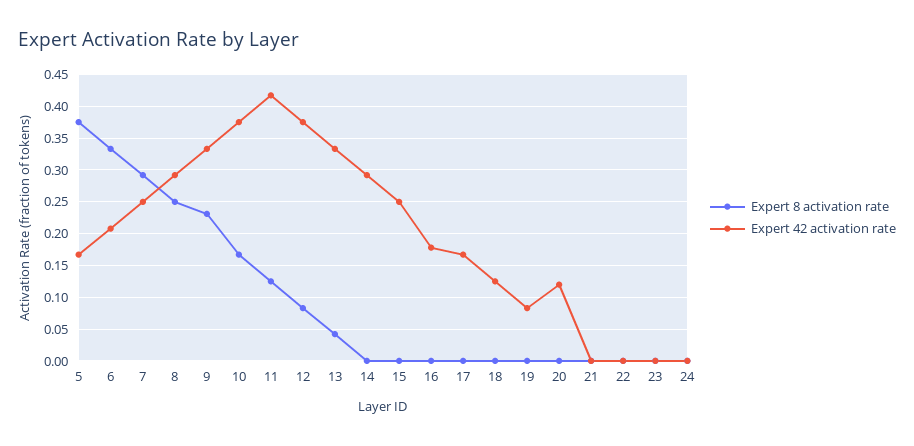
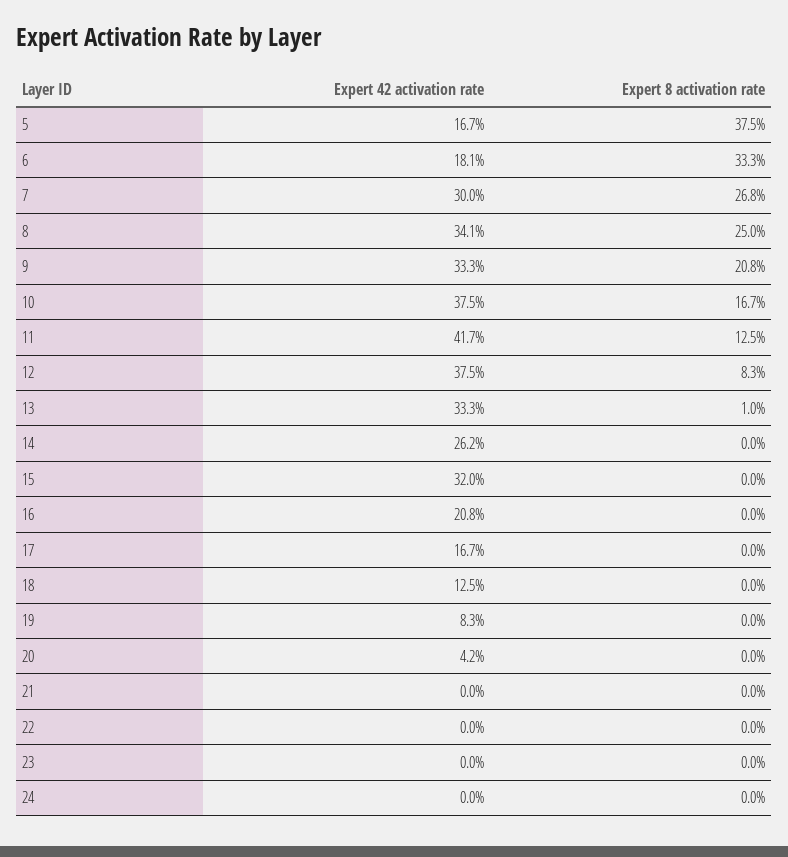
Expert 42 activation rate, 6: 0.21 -> 0.181
Expert 8 activation rate, 7: 0.29 -> 0.268
Expert 42 activation rate, 7: 0.25 -> 0.3
Expert 42 activation rate, 8: 0.29 -> 0.341
Expert 8 activation rate, 9: 0.23 -> 0.208
Expert 8 activation rate, 13: 0.04 -> 0.01
Expert 42 activation rate, 14: 0.29 -> 0.262
Expert 42 activation rate, 15: 0.25 -> 0.32
Expert 42 activation rate, 16: 0.18 -> 0.208
Expert 42 activation rate, 20: 0.12 -> 0.042

